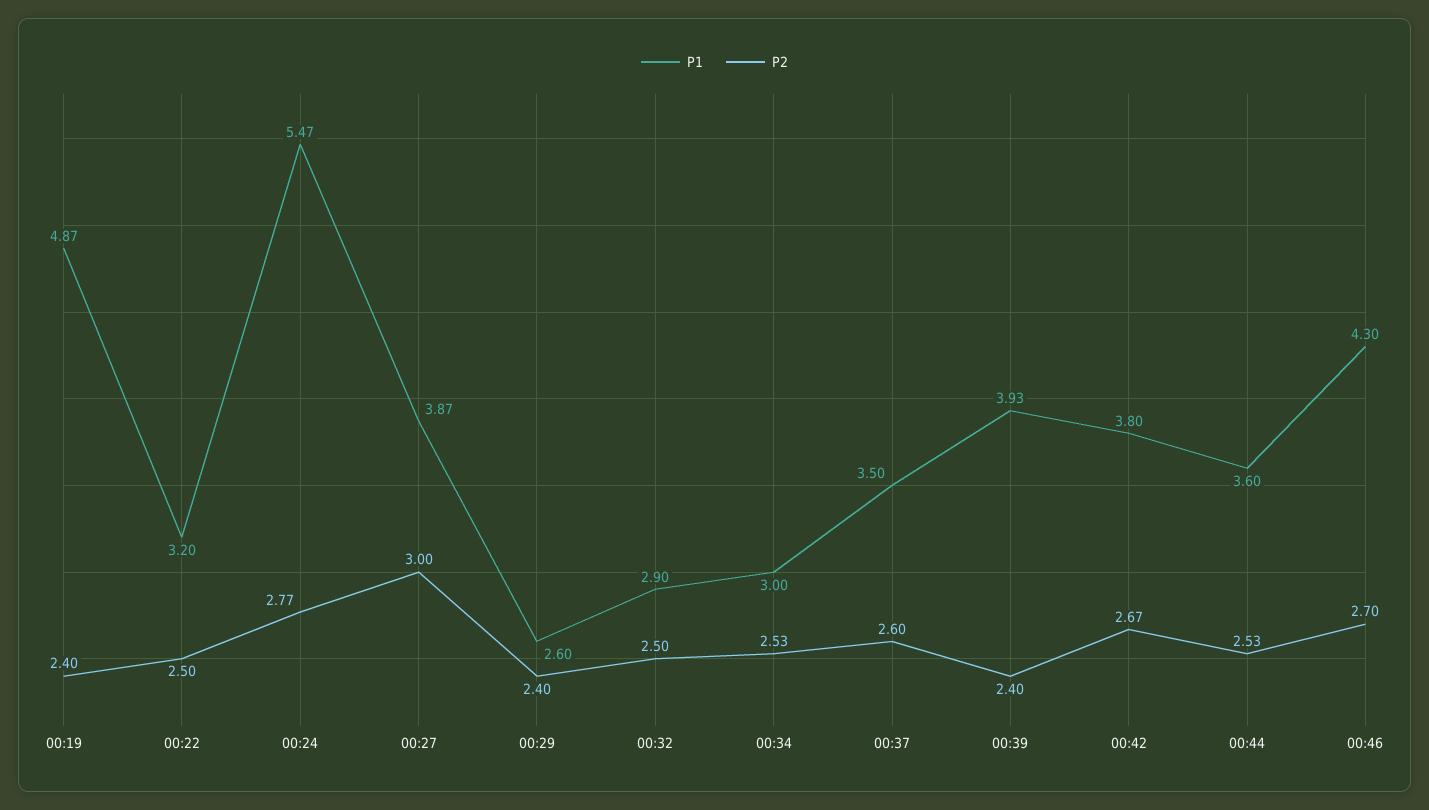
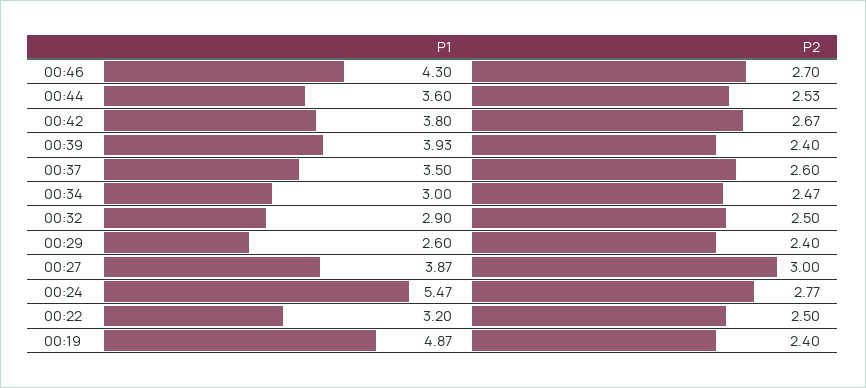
P2, 00:34: 2.53 -> 2.47

